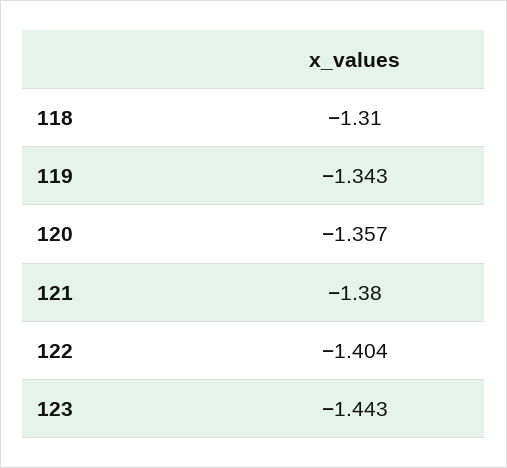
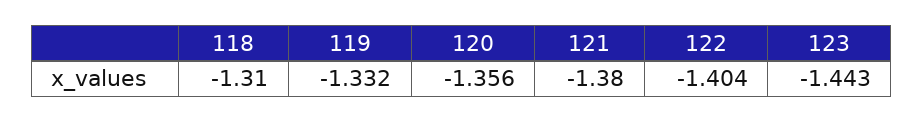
119: -1.343 -> -1.332
120: -1.357 -> -1.356

